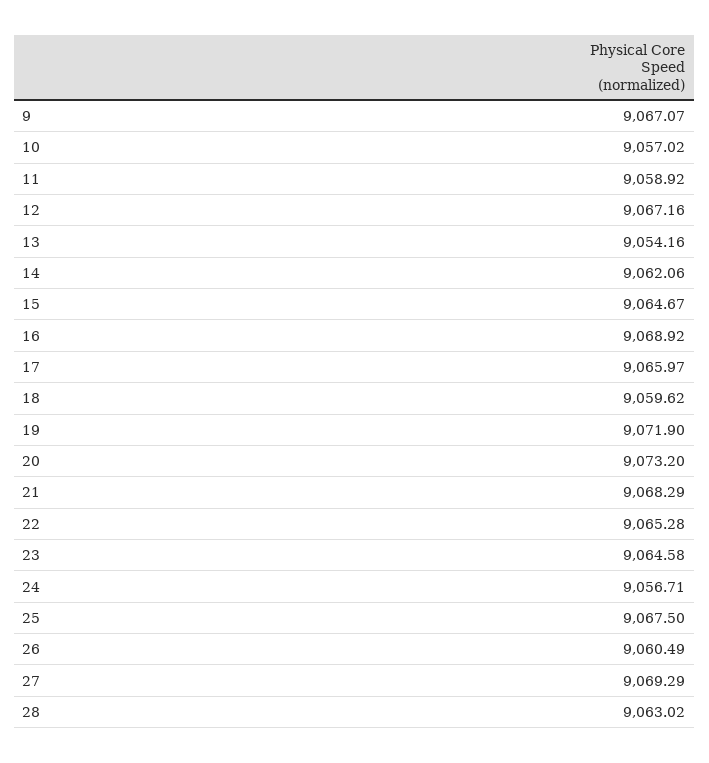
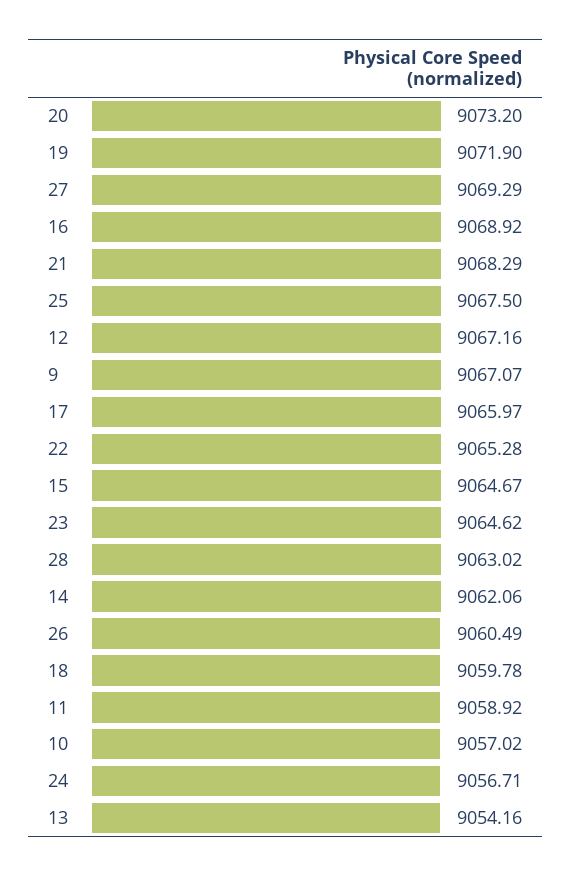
18: 9059.62 -> 9059.78
23: 9064.58 -> 9064.62

